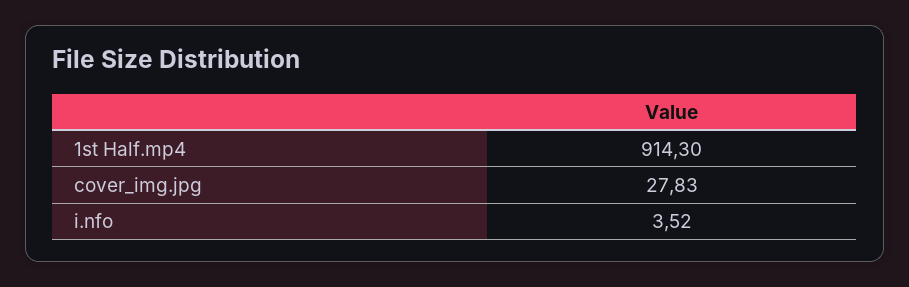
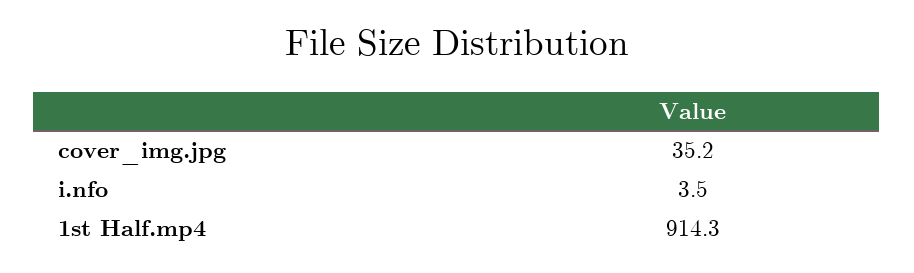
cover_img.jpg: 27.83 -> 35.2

